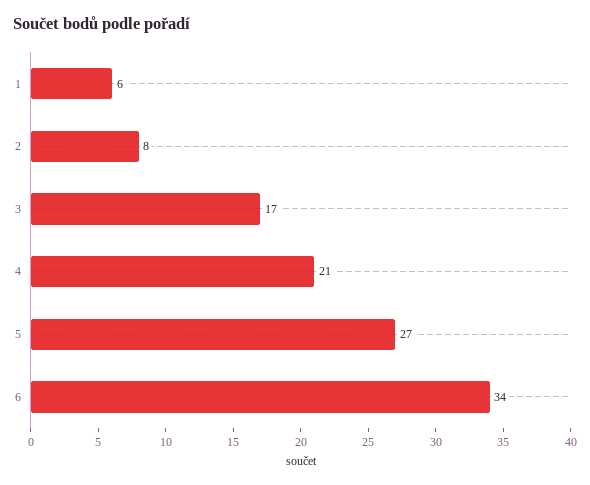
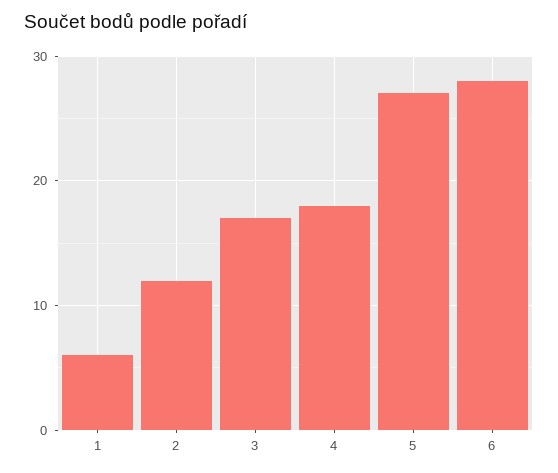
2: 8 -> 12
4: 21 -> 18
6: 34 -> 28

